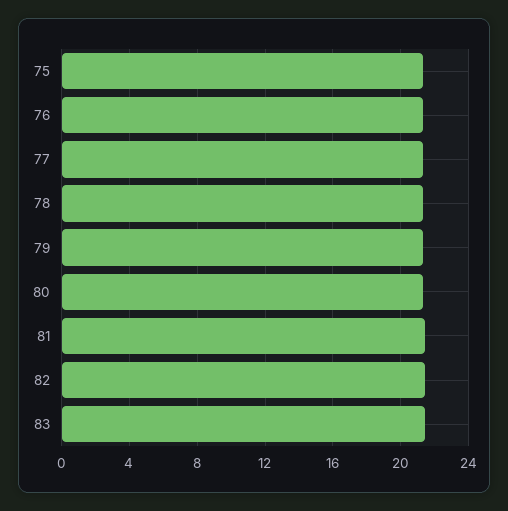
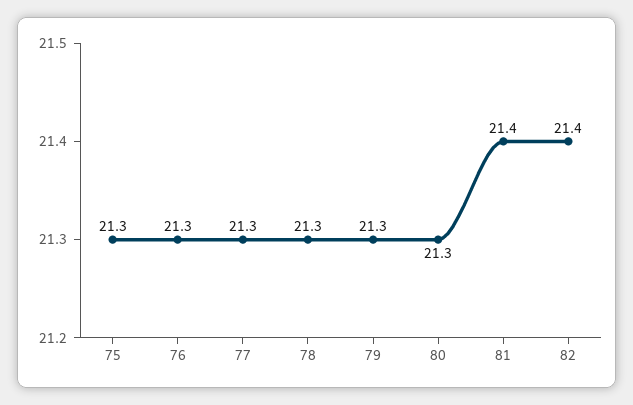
83: 21.5 -> none

